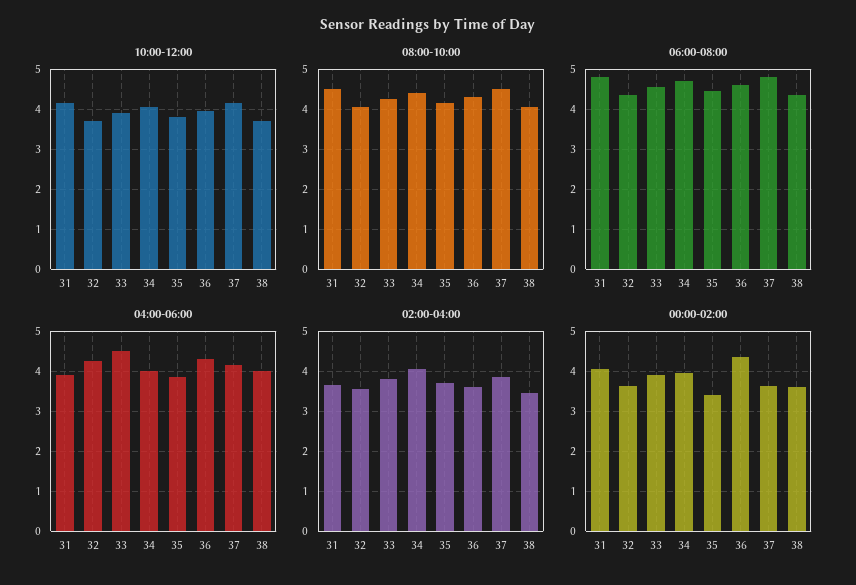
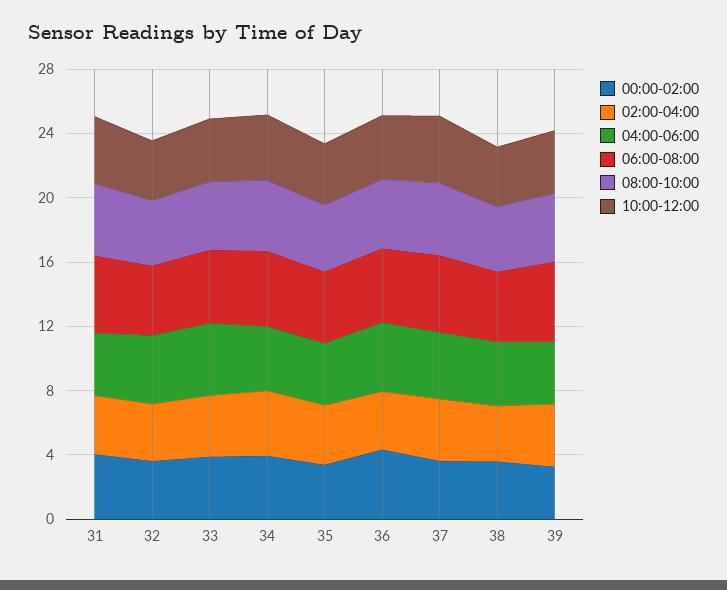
00:00-02:00, 39: none -> 3
02:00-04:00, 39: none -> 4
04:00-06:00, 39: none -> 4
06:00-08:00, 39: none -> 5
08:00-10:00, 39: none -> 4
10:00-12:00, 39: none -> 4

